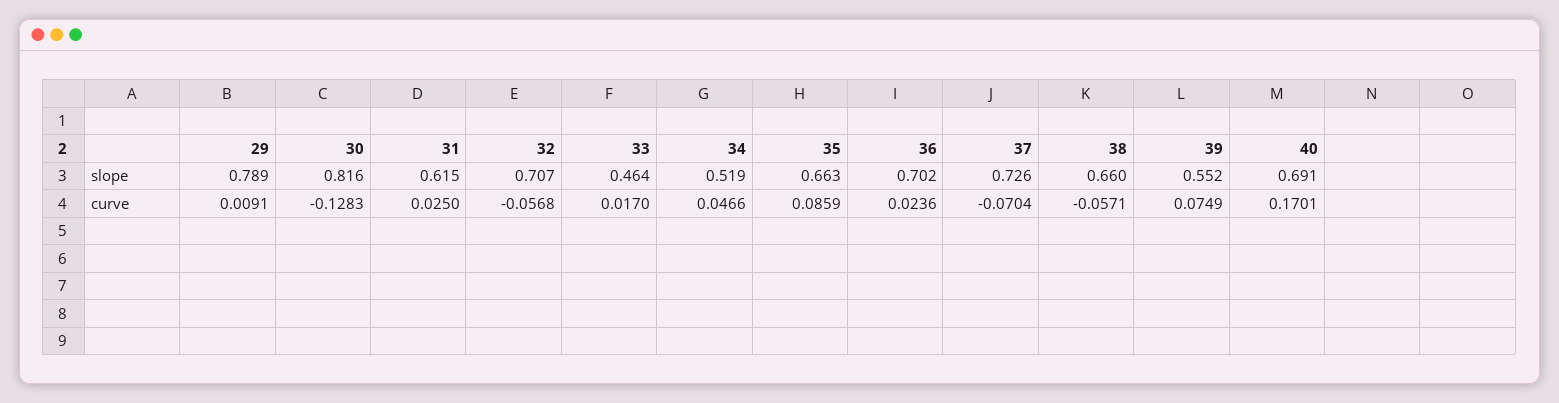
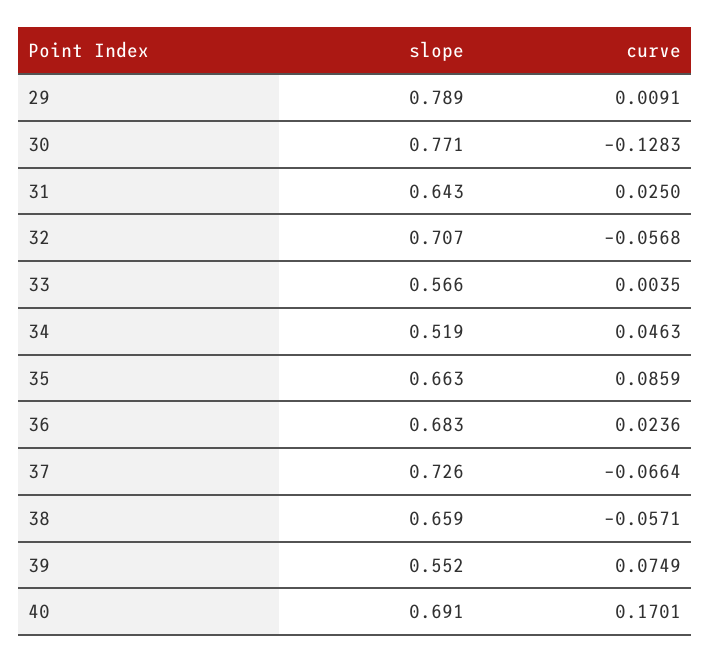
30, slope: 0.816 -> 0.771
31, slope: 0.615 -> 0.643
33, slope: 0.464 -> 0.566
36, slope: 0.702 -> 0.683
38, slope: 0.66 -> 0.659
33, curve: 0.017 -> 0.0035
34, curve: 0.0466 -> 0.0463
37, curve: -0.0704 -> -0.0664

